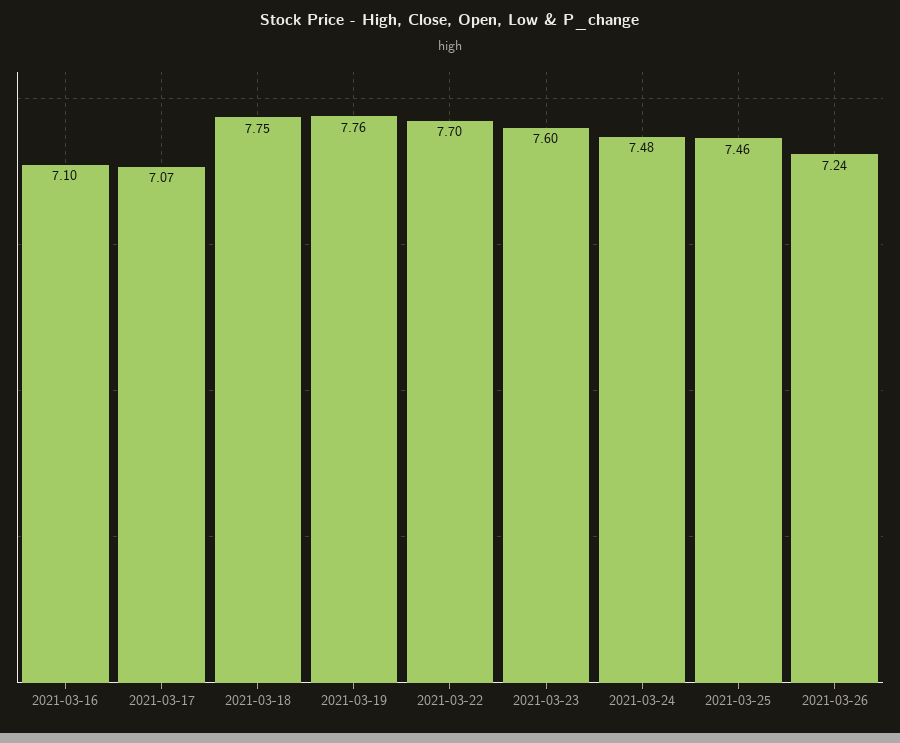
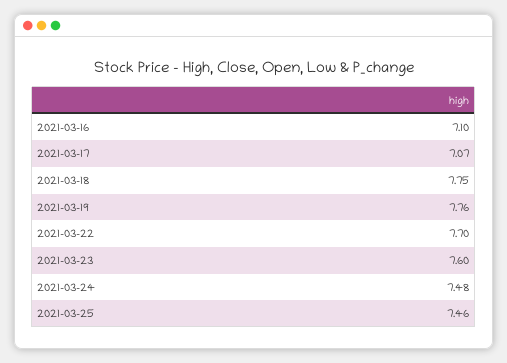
2021-03-26: 7.24 -> none

